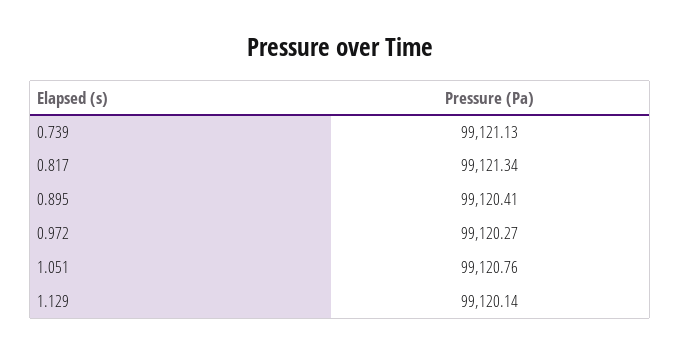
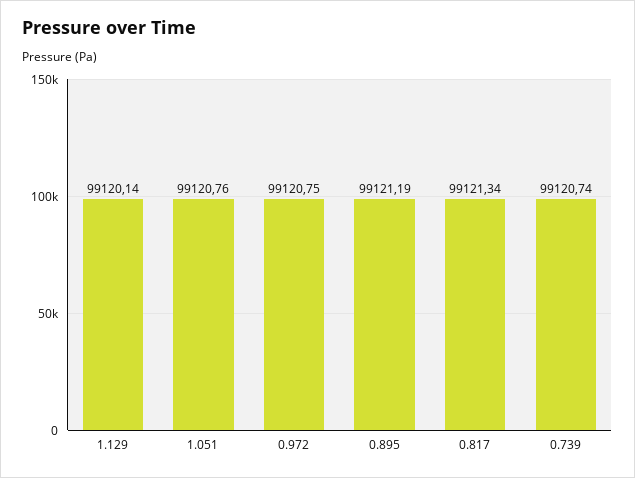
0.739: 99121.13 -> 99120.74
0.895: 99120.41 -> 99121.19
0.972: 99120.27 -> 99120.75

